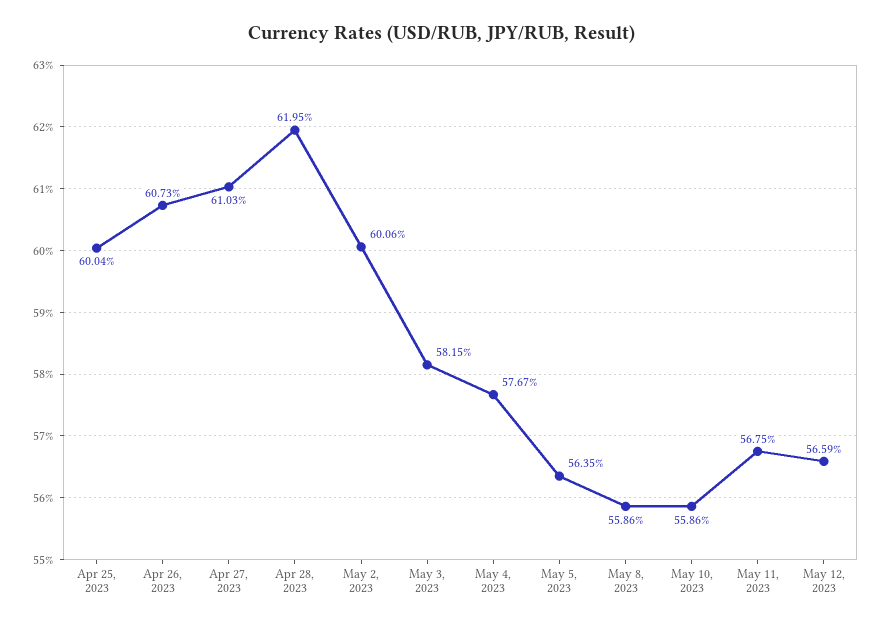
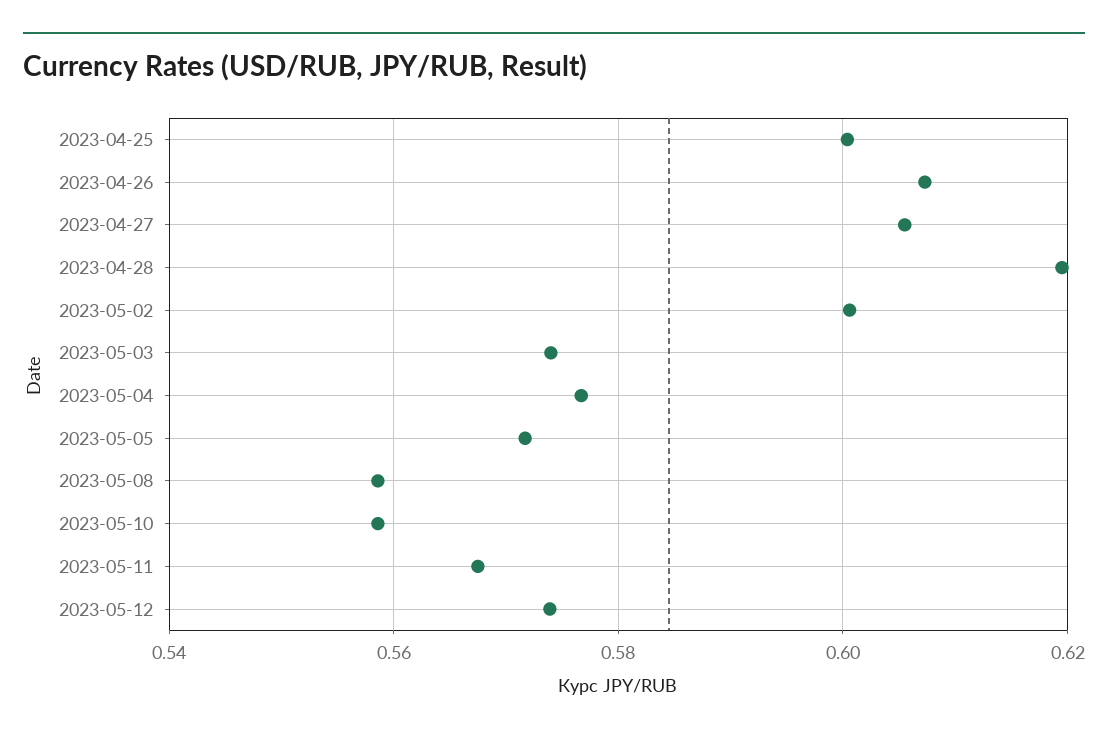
Apr 27, 2023: 0.6103 -> 0.606
May 3, 2023: 0.5815 -> 0.574
May 5, 2023: 0.5635 -> 0.572
May 12, 2023: 0.5659 -> 0.574

